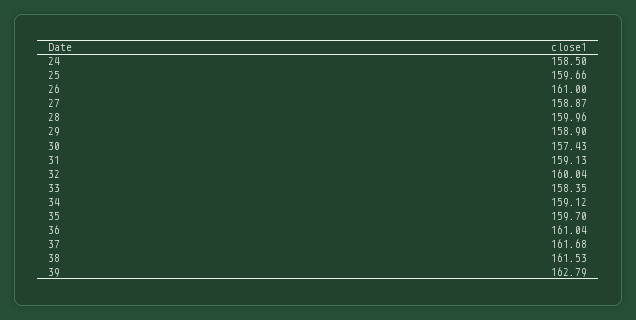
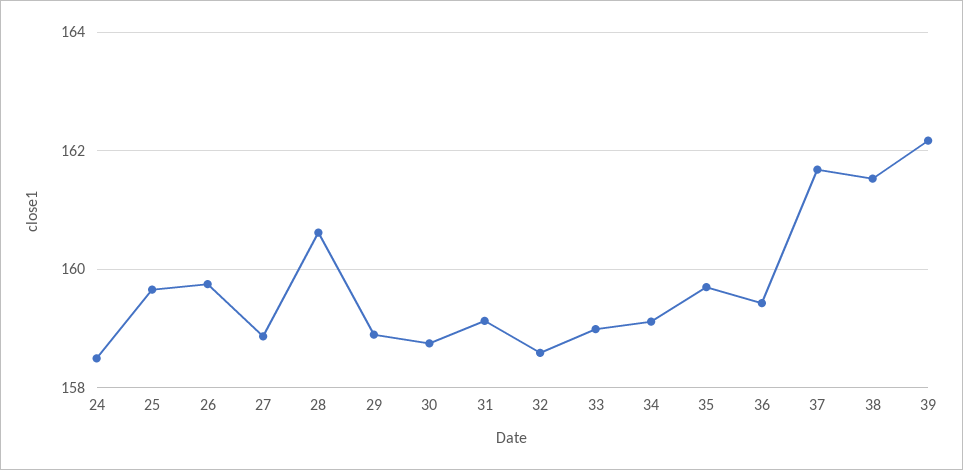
26: 161 -> 159.8
28: 159.96 -> 160.6
30: 157.43 -> 158.8
32: 160.04 -> 158.6
33: 158.35 -> 159
36: 161.04 -> 159.4
39: 162.79 -> 162.2

